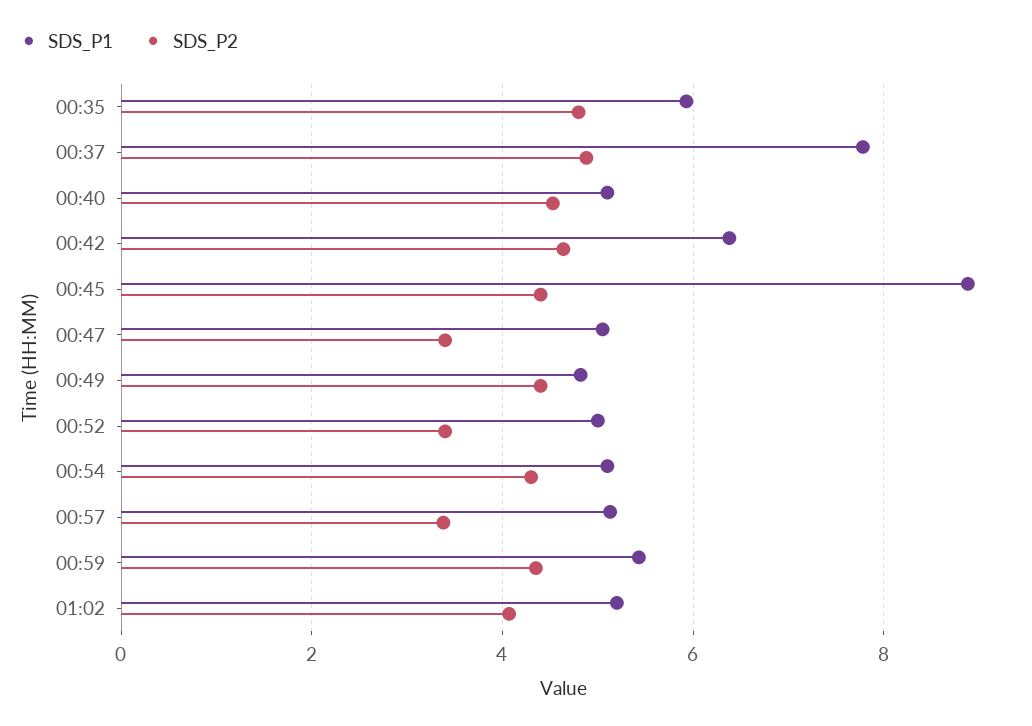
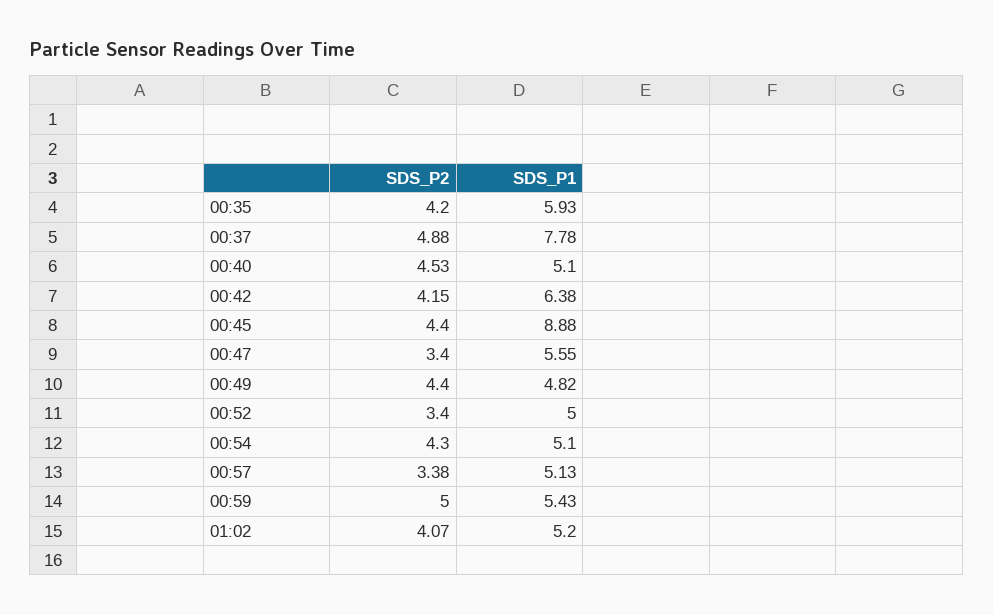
SDS_P2, 00:35: 4.8 -> 4.2
SDS_P2, 00:42: 4.6 -> 4.15
SDS_P1, 00:47: 5 -> 5.55
SDS_P2, 00:59: 4.4 -> 5

